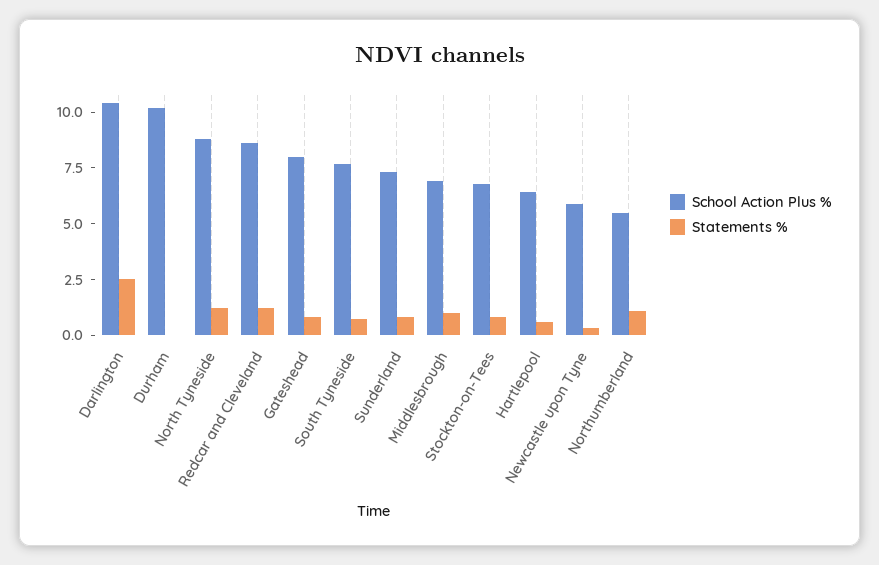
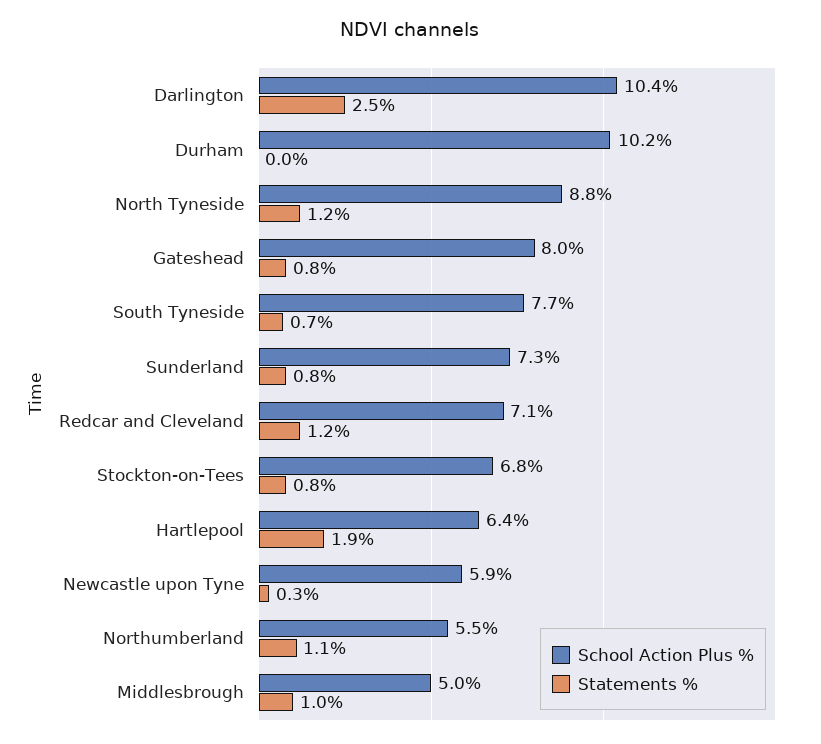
School Action Plus %, Redcar and Cleveland: 8.5 -> 7.1
School Action Plus %, Middlesbrough: 7 -> 5
Statements %, Hartlepool: 0.5 -> 1.9

